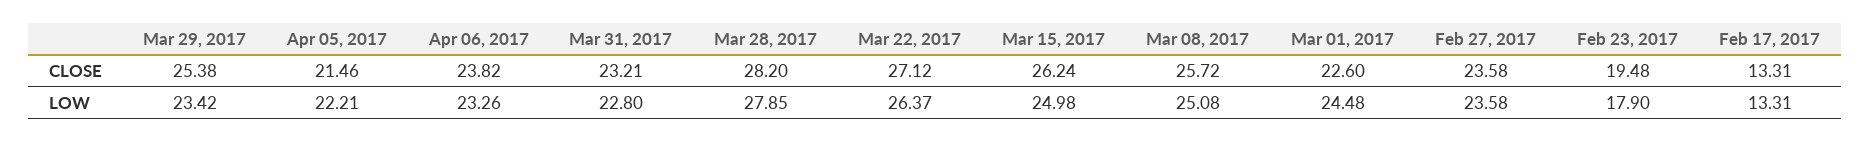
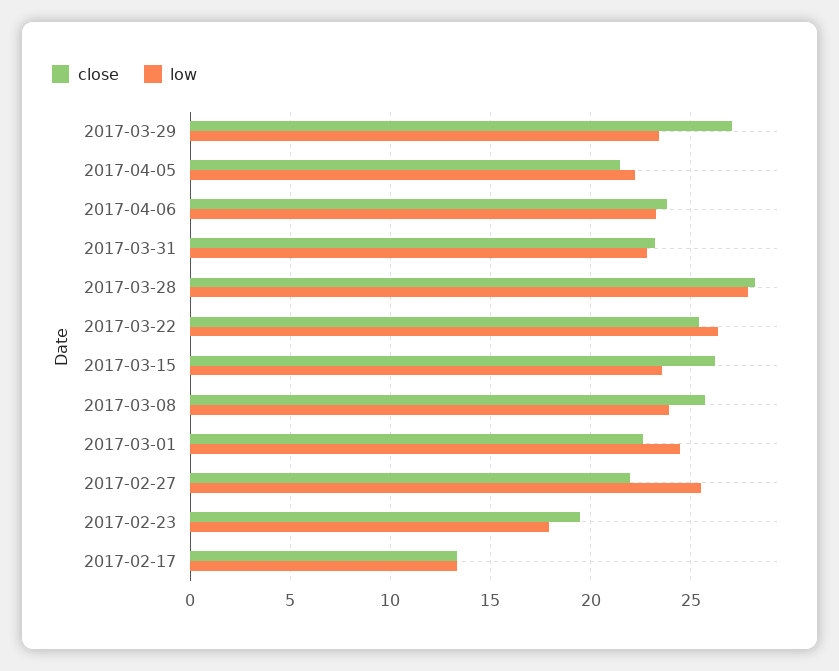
CLOSE, Mar 29, 2017: 25.38 -> 27
CLOSE, Mar 22, 2017: 27.12 -> 25.5
CLOSE, Feb 27, 2017: 23.58 -> 22
LOW, Mar 15, 2017: 24.98 -> 23.5
LOW, Mar 08, 2017: 25.08 -> 24
LOW, Feb 27, 2017: 23.58 -> 25.5

